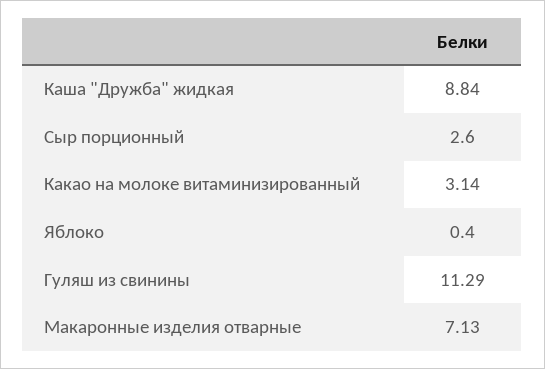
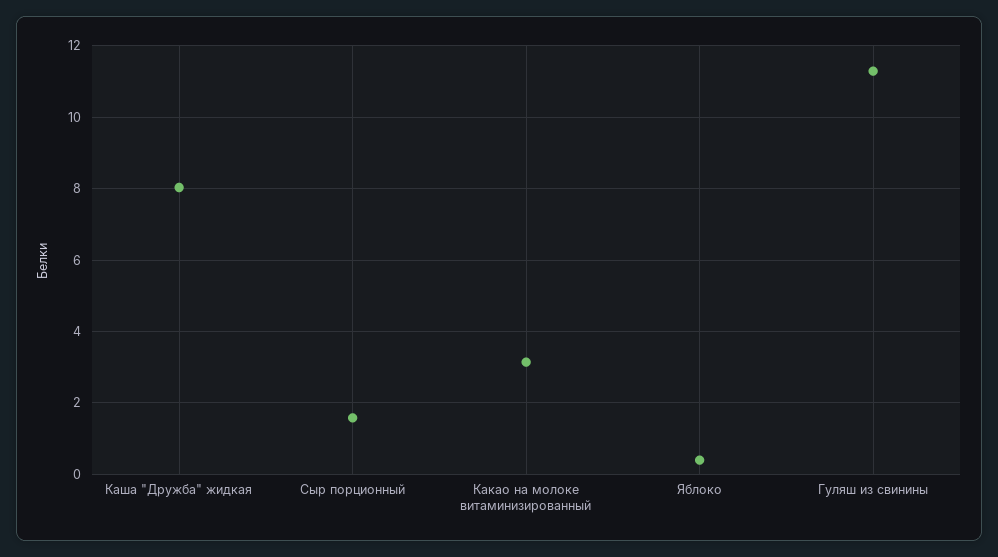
Каша "Дружба" жидкая: 8.84 -> 8
Сыр порционный: 2.6 -> 1.6
Макаронные изделия отварные: 7.13 -> none

